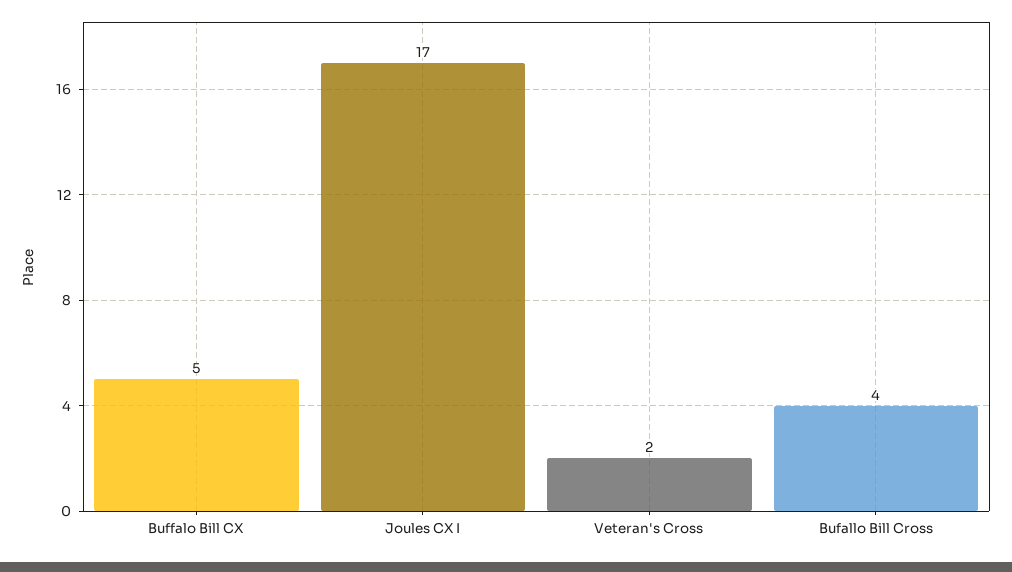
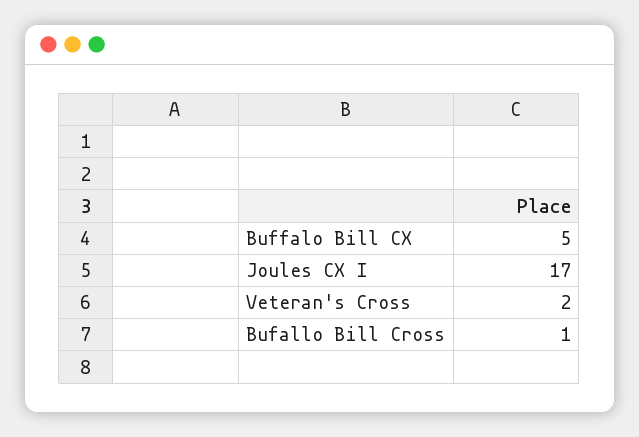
Bufallo Bill Cross: 4 -> 1

